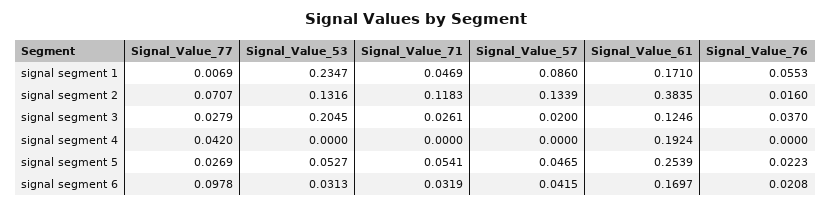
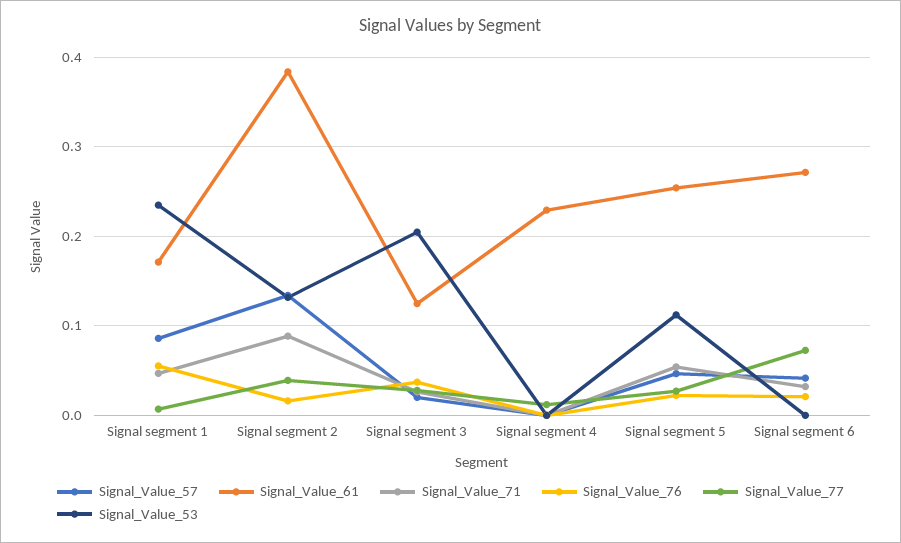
Signal_Value_77, signal segment 2: 0.0707 -> 0.04
Signal_Value_71, signal segment 2: 0.1183 -> 0.09
Signal_Value_77, signal segment 4: 0.042 -> 0.01
Signal_Value_61, signal segment 4: 0.1924 -> 0.23
Signal_Value_53, signal segment 5: 0.0527 -> 0.11
Signal_Value_77, signal segment 6: 0.0978 -> 0.07
Signal_Value_53, signal segment 6: 0.0313 -> 0
Signal_Value_61, signal segment 6: 0.1697 -> 0.27

